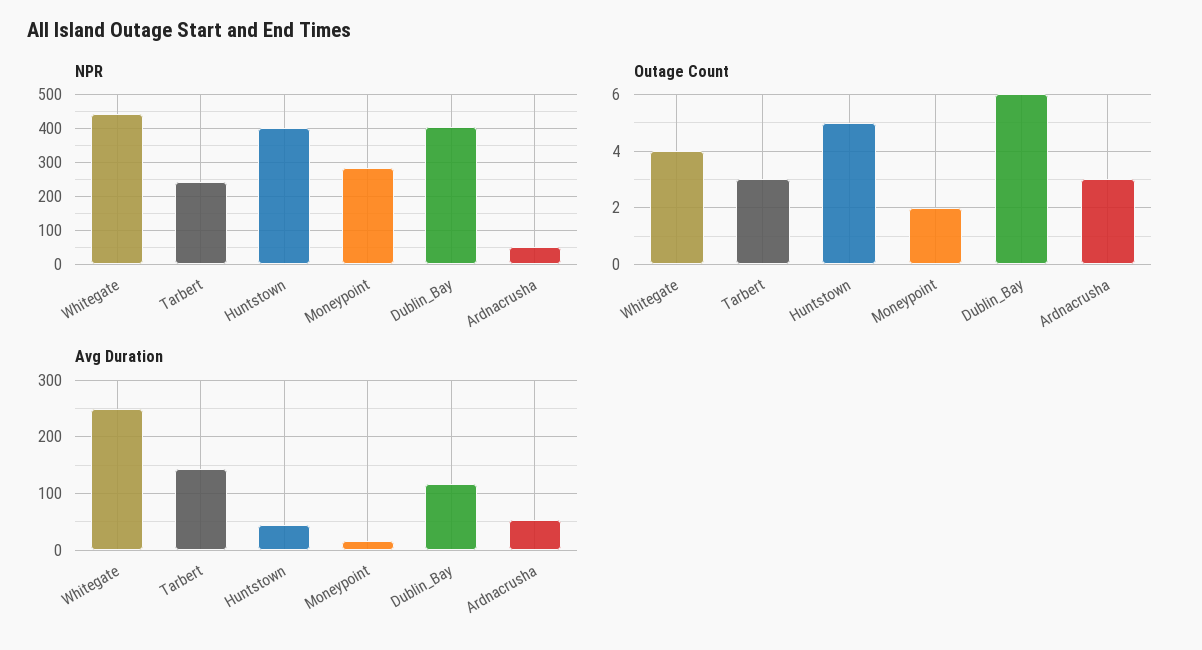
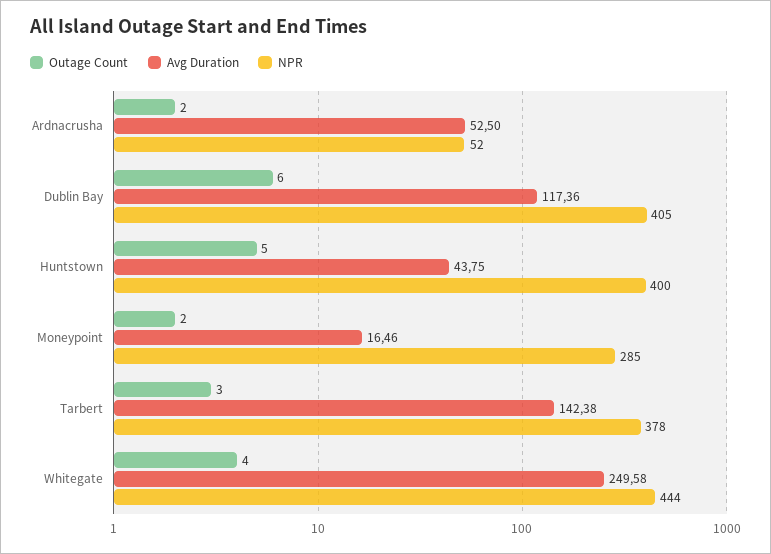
NPR, Tarbert: 240 -> 378
Outage Count, Ardnacrusha: 3 -> 2

